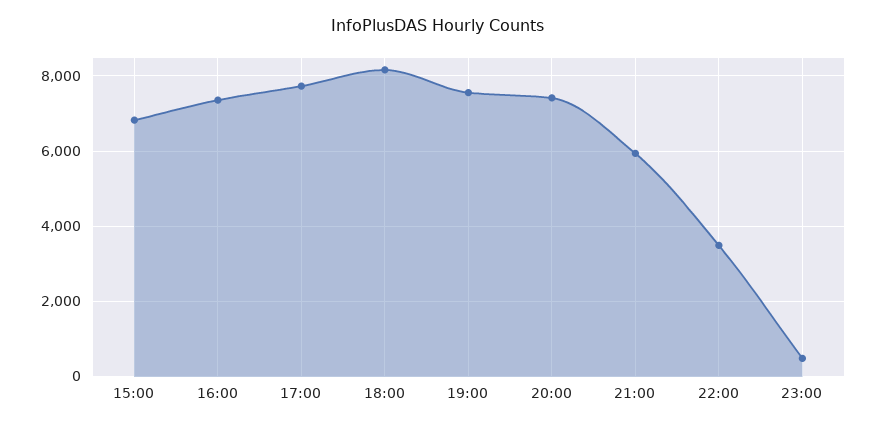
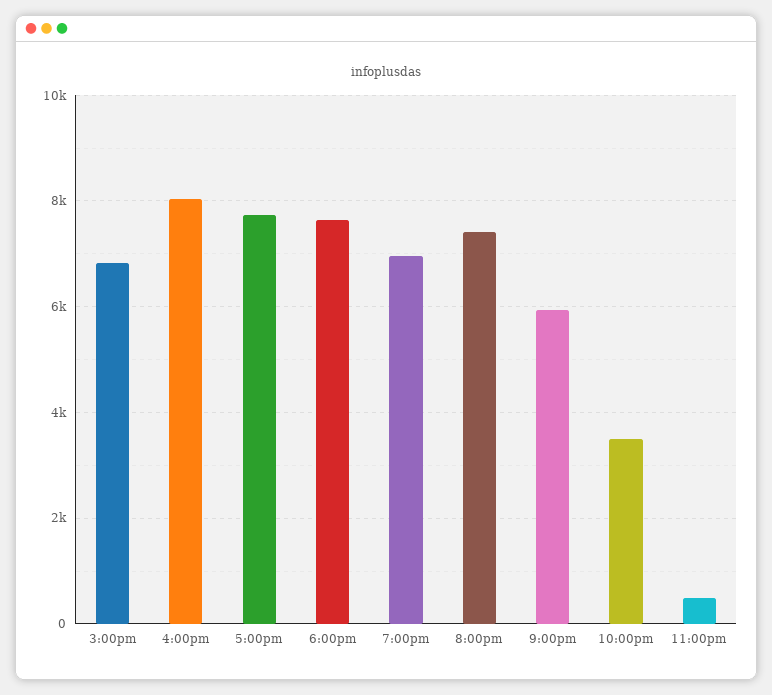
16:00: 7400 -> 8000
18:00: 8200 -> 7600
19:00: 7600 -> 7000

